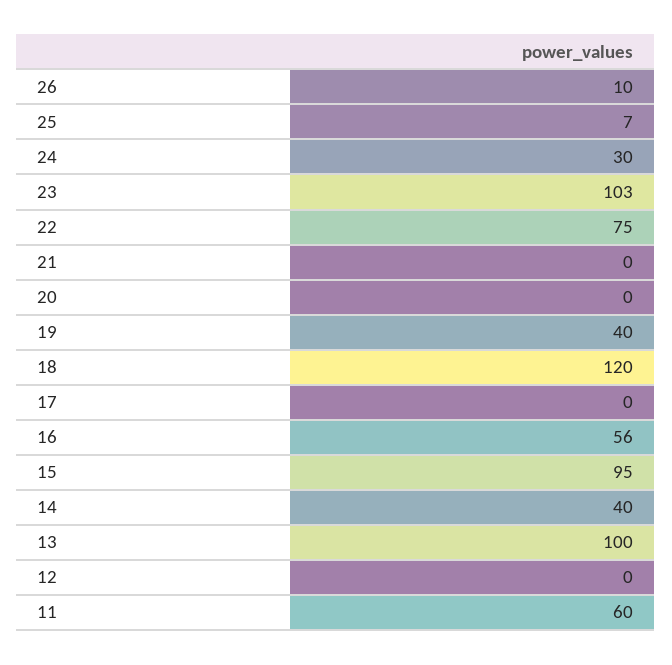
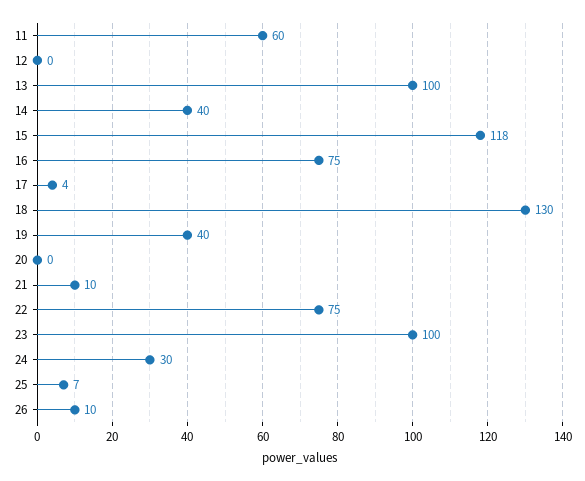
23: 103 -> 100
21: 0 -> 10
18: 120 -> 130
17: 0 -> 4
16: 56 -> 75
15: 95 -> 118

